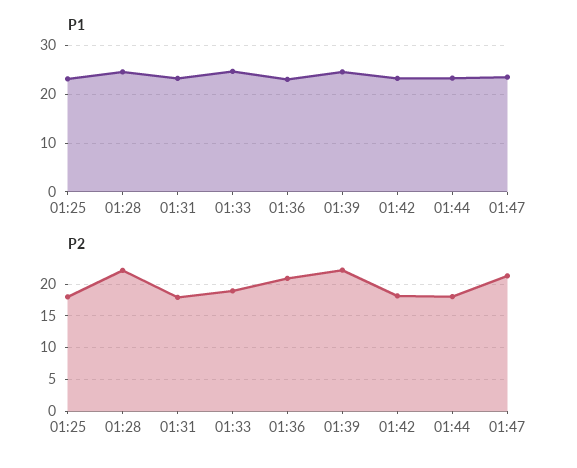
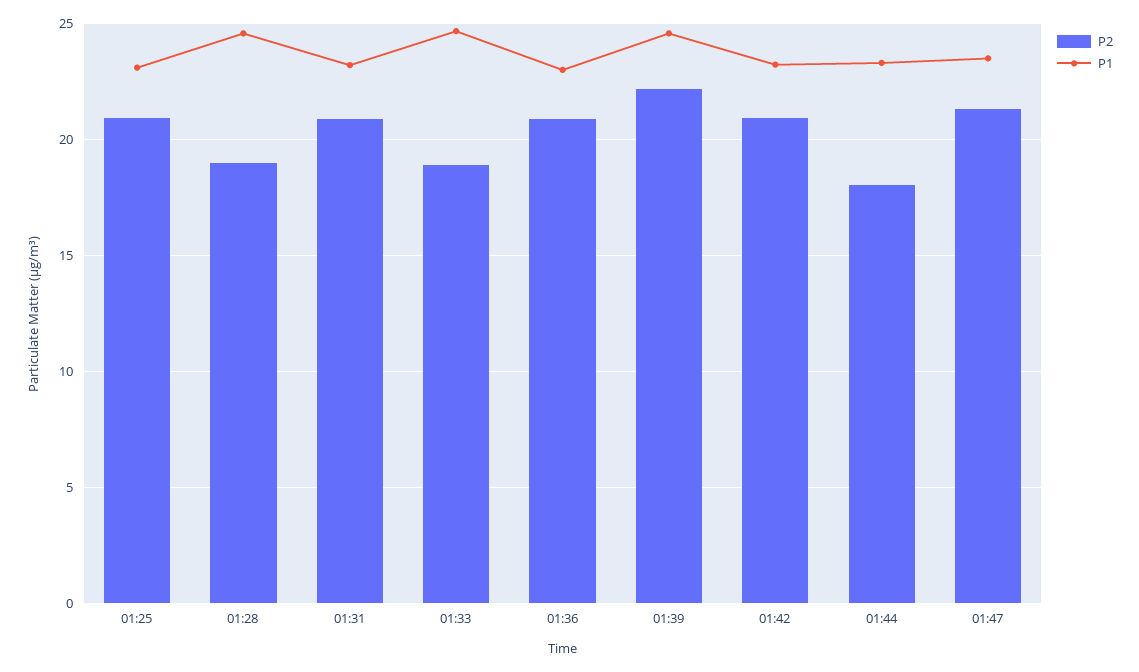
P2, 01:25: 18 -> 21
P2, 01:28: 22 -> 19
P2, 01:31: 18 -> 21
P2, 01:42: 18 -> 21

